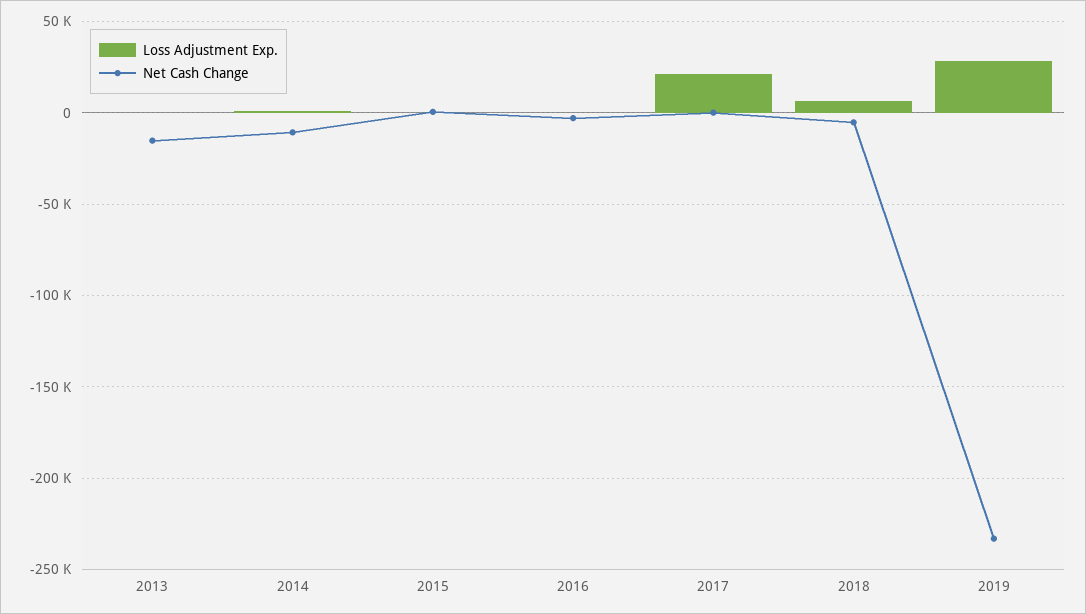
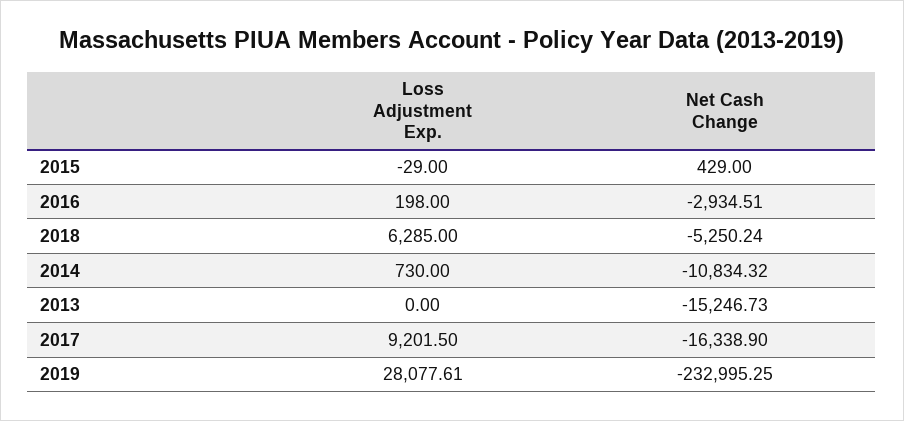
Loss Adjustment Exp., 2017: 20000 -> 9201.5
Net Cash Change, 2017: 0 -> -16338.9

